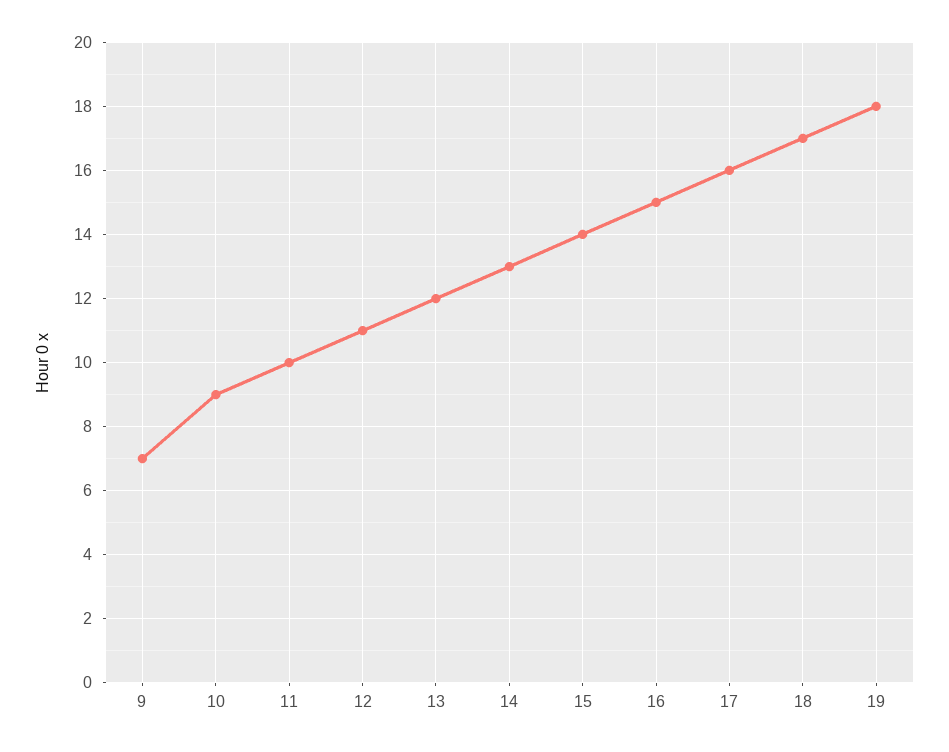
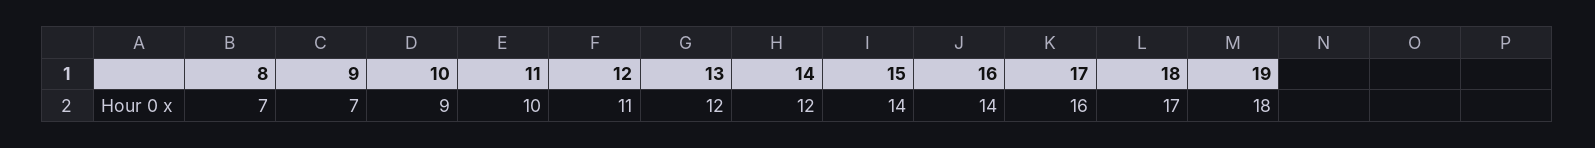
14: 13 -> 12
16: 15 -> 14
8: none -> 7

